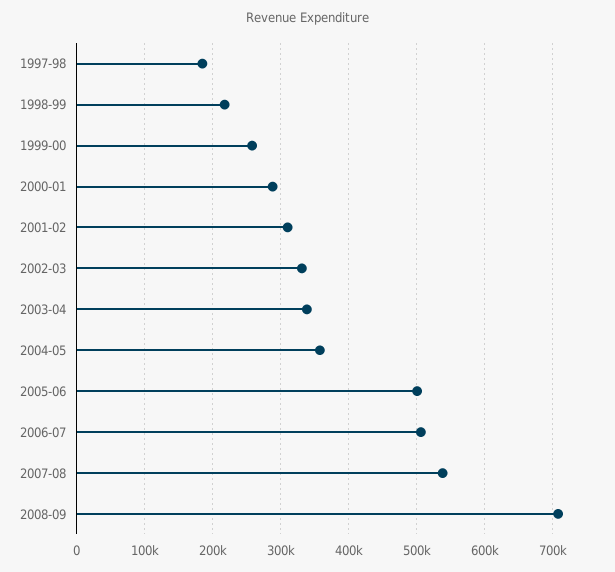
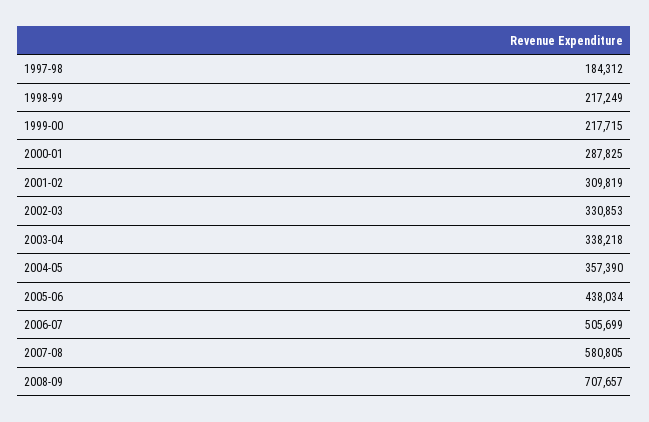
1999-00: 260000 -> 217715
2005-06: 500000 -> 438034
2007-08: 540000 -> 580805

